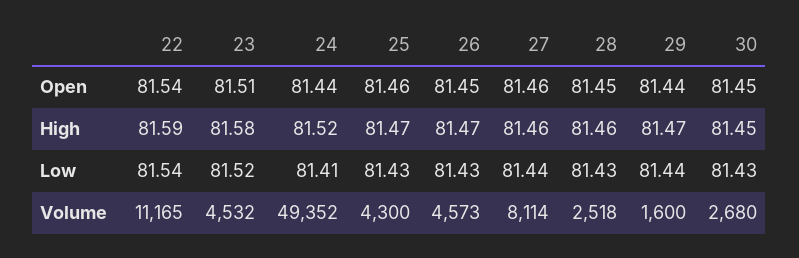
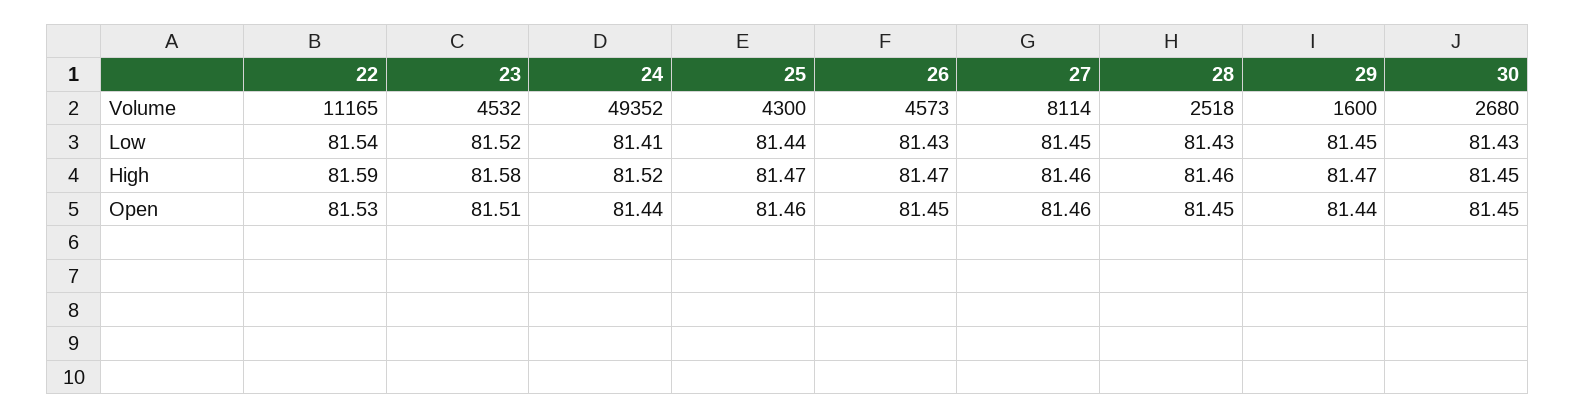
22, Open: 81.54 -> 81.53
25, Low: 81.43 -> 81.44
27, Low: 81.44 -> 81.45
29, Low: 81.44 -> 81.45

